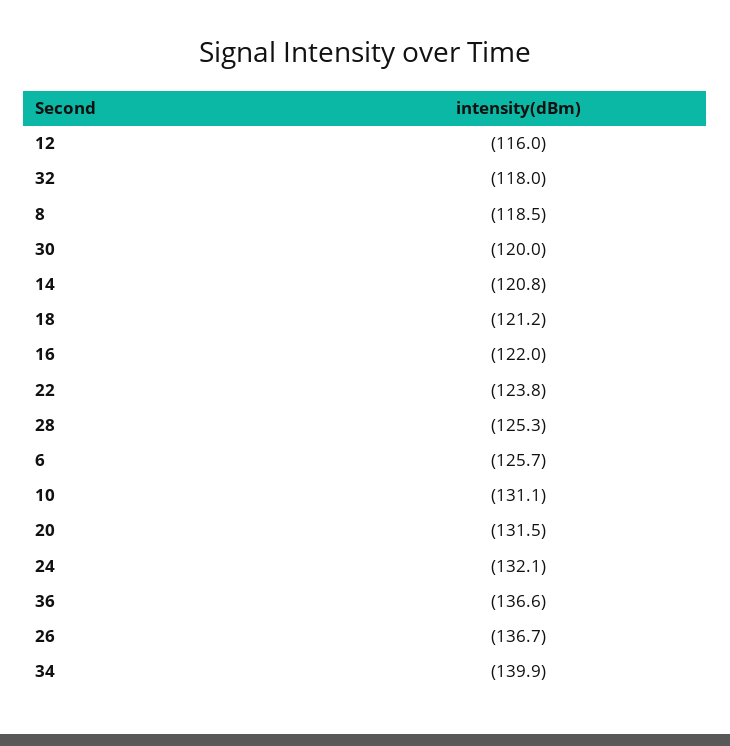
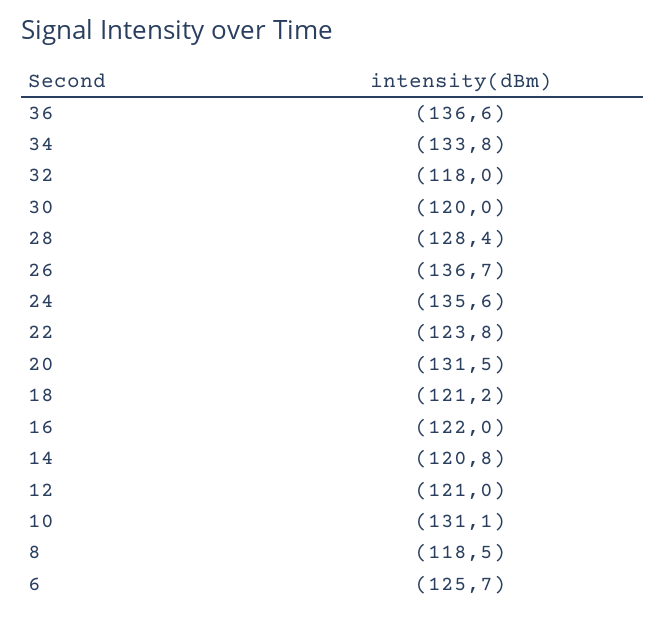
12: -116 -> -121
28: -125.3 -> -128.4
24: -132.1 -> -135.6
34: -139.9 -> -133.8

